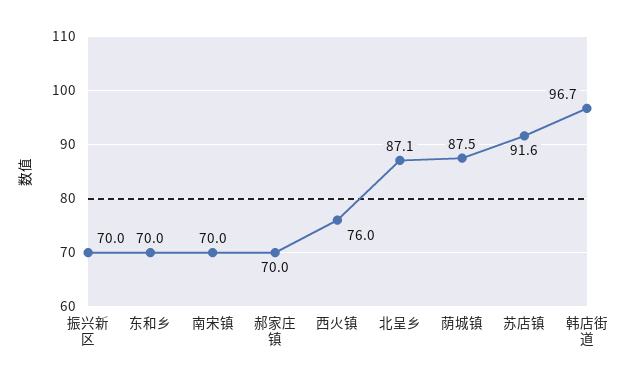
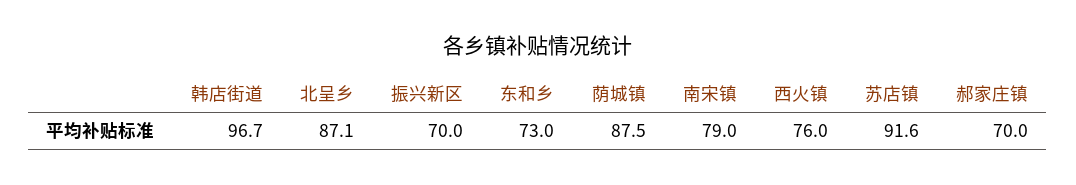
东和乡: 70 -> 73
南宋镇: 70 -> 79

